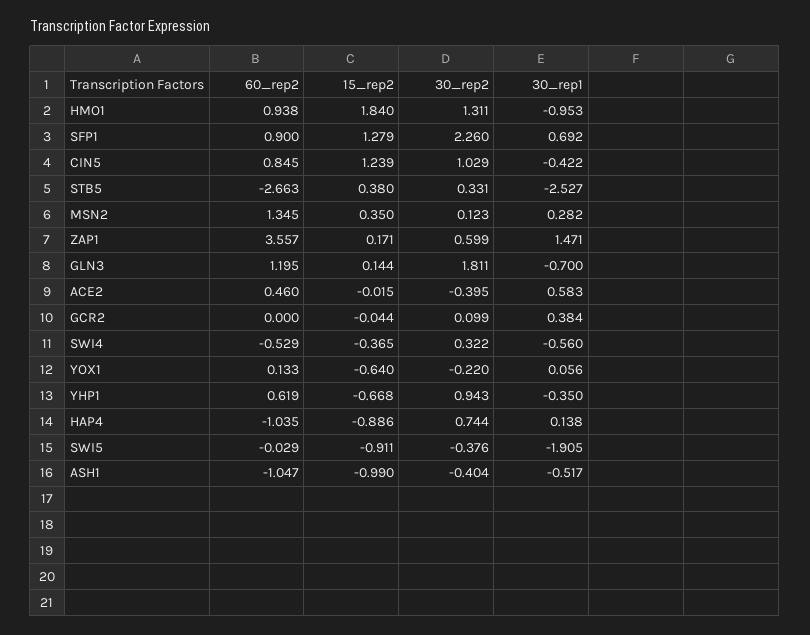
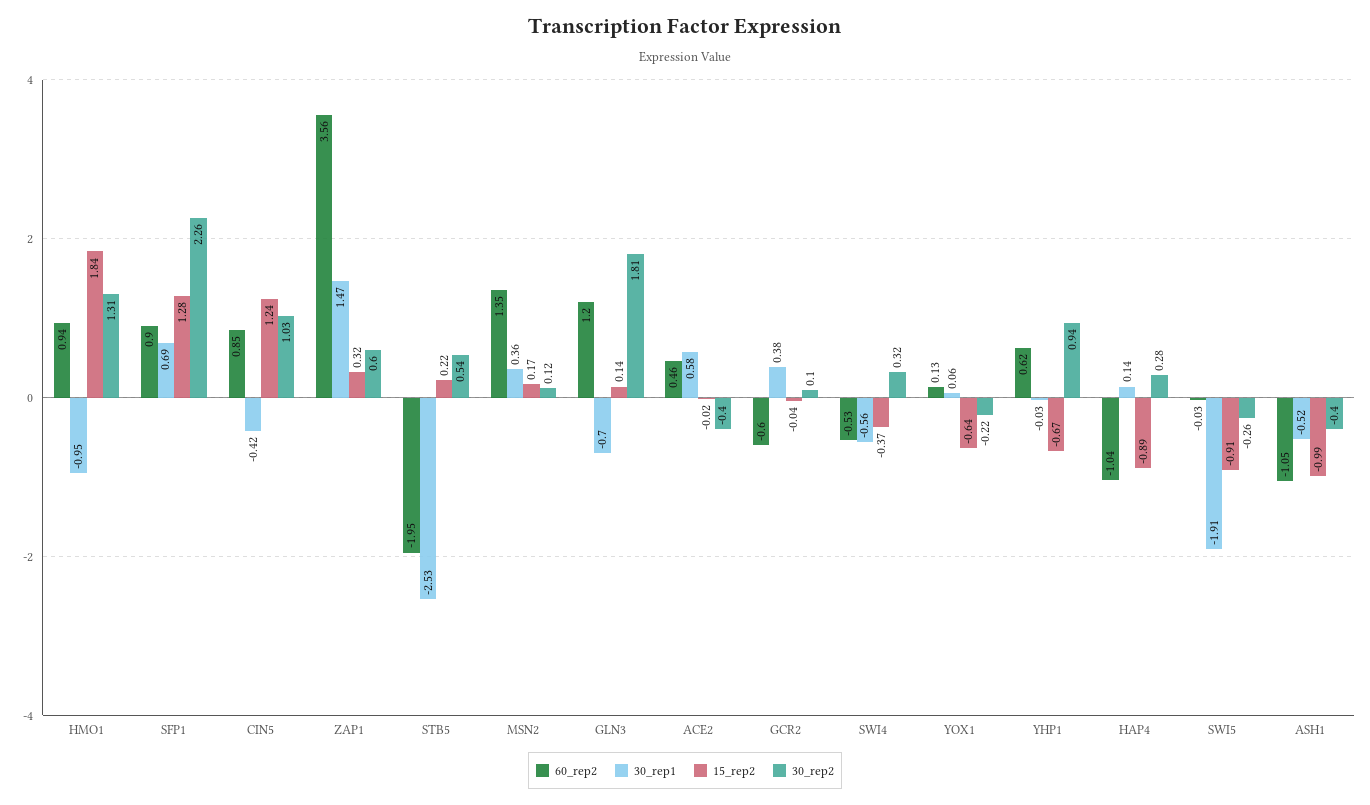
60_rep2, STB5: -2.663 -> -1.95
15_rep2, STB5: 0.38 -> 0.22
30_rep2, STB5: 0.331 -> 0.54
15_rep2, MSN2: 0.35 -> 0.17
30_rep1, MSN2: 0.282 -> 0.36
15_rep2, ZAP1: 0.171 -> 0.32
60_rep2, GCR2: 0 -> -0.6
30_rep1, YHP1: -0.35 -> -0.03
30_rep2, HAP4: 0.744 -> 0.28
30_rep2, SWI5: -0.376 -> -0.26

